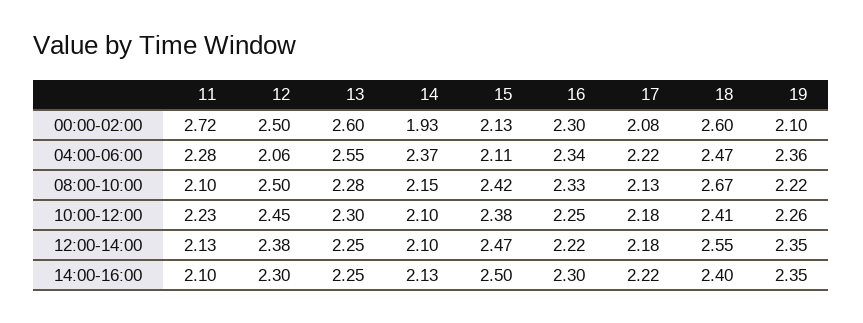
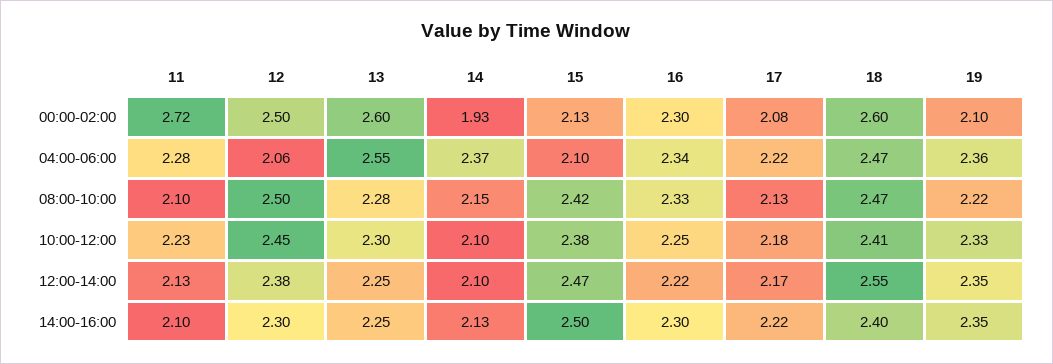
15, 04:00-06:00: 2.11 -> 2.1
18, 08:00-10:00: 2.67 -> 2.47
19, 10:00-12:00: 2.26 -> 2.33
17, 12:00-14:00: 2.18 -> 2.17

